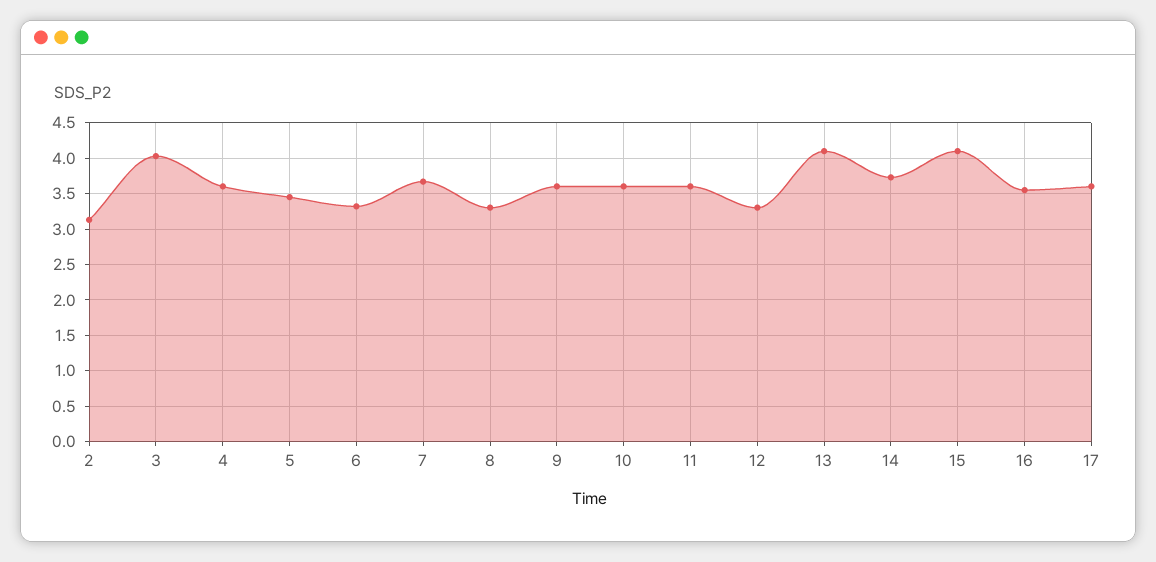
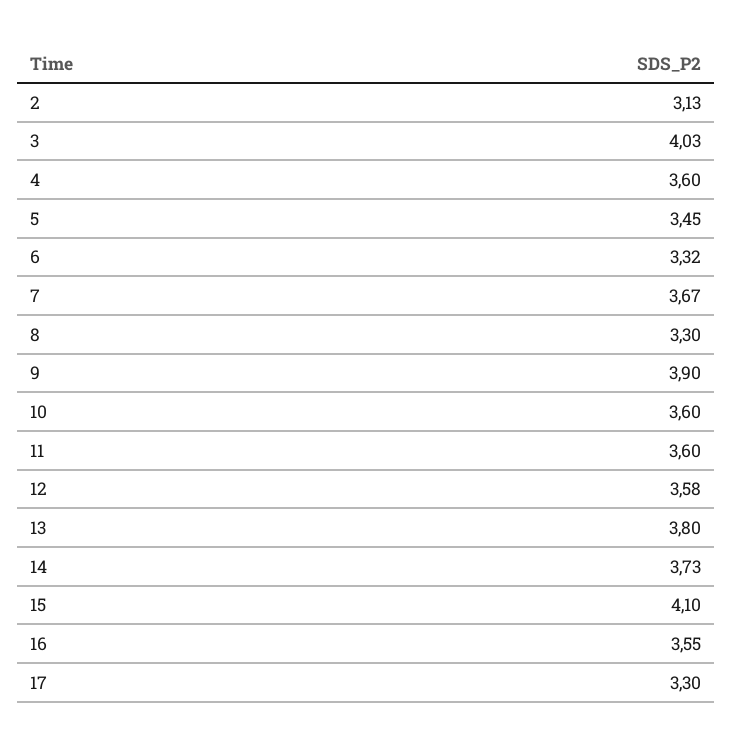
9: 3.6 -> 3.9
12: 3.3 -> 3.58
13: 4.1 -> 3.8
17: 3.6 -> 3.3

